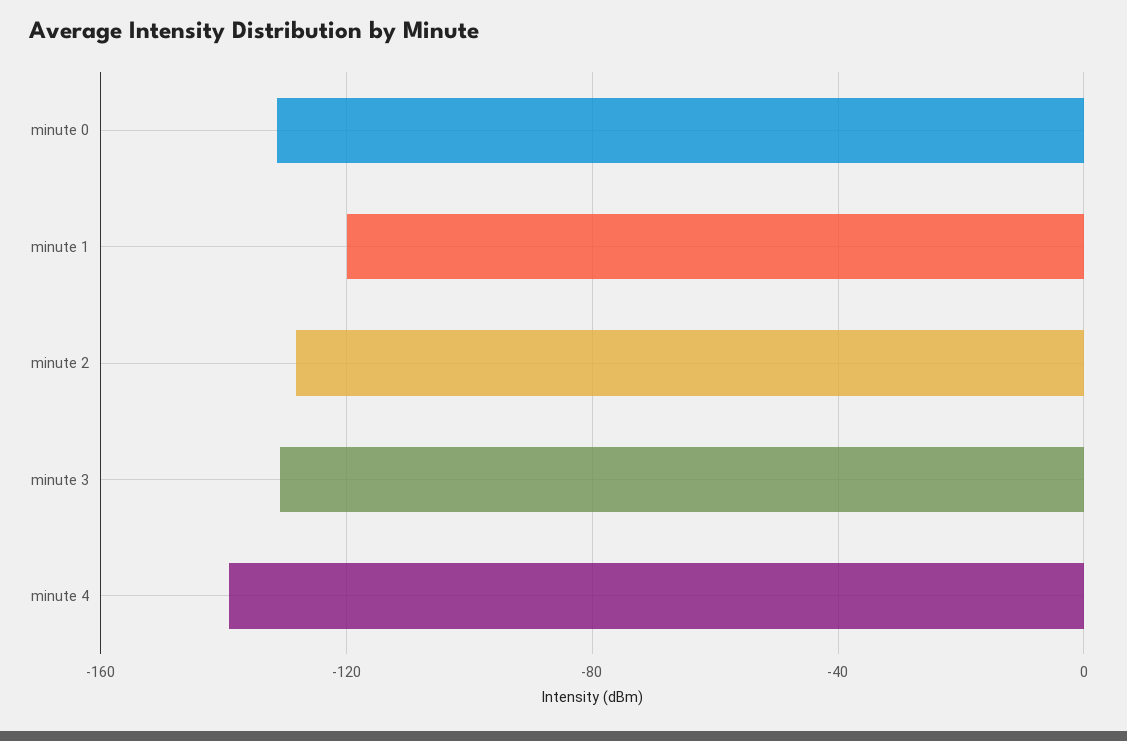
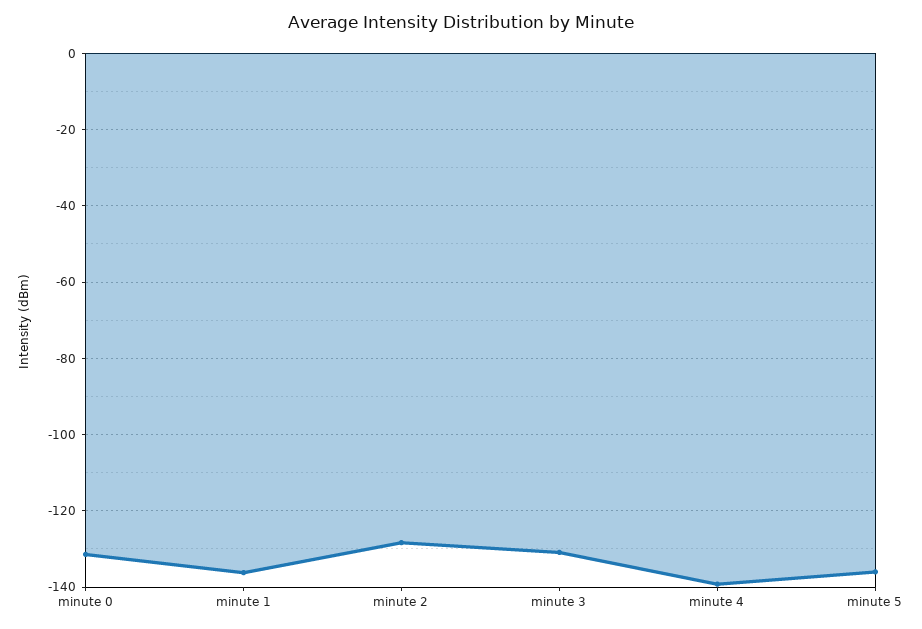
minute 1: -120 -> -136
minute 5: none -> -136

